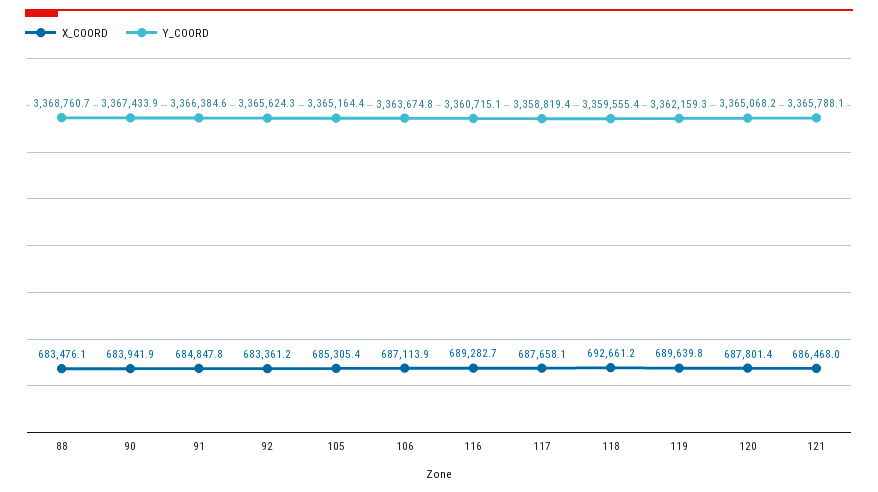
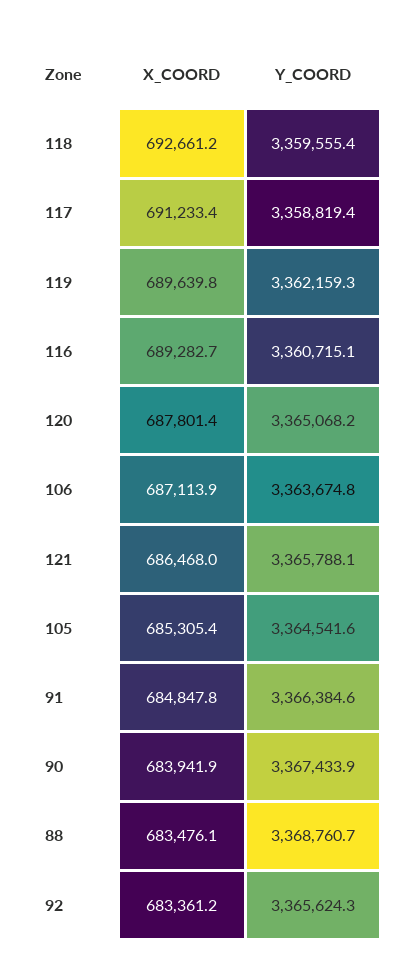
Y_COORD, 105: 3365164.4 -> 3364541.6
X_COORD, 117: 687658.1 -> 691233.4

